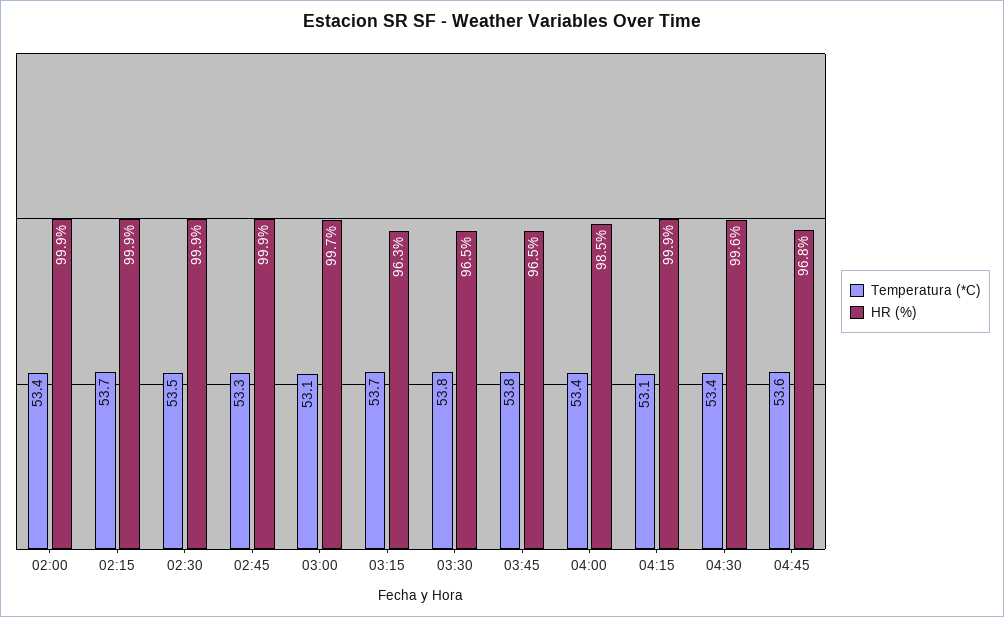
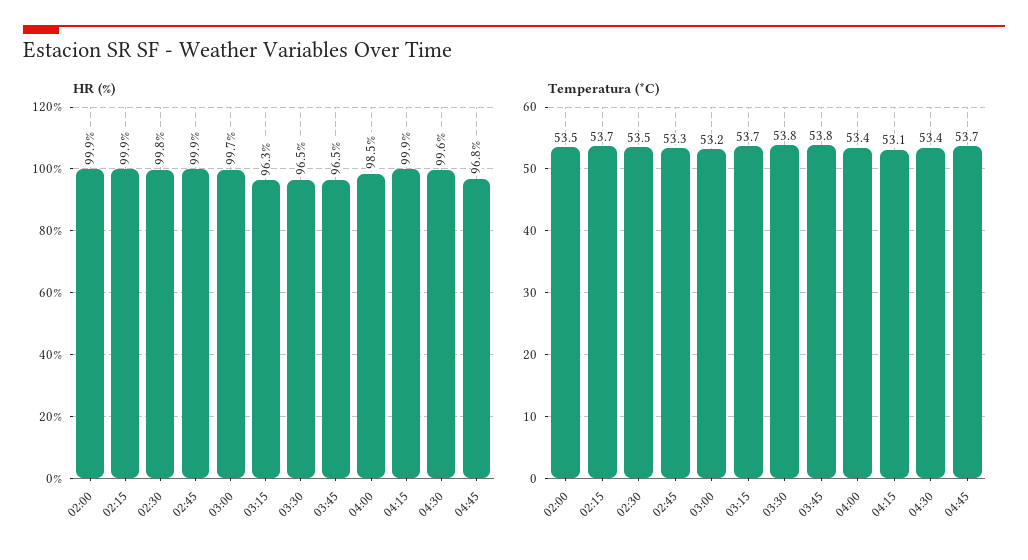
Temperatura (*C), 02:00: 53.4 -> 53.5
HR (%), 02:30: 99.9 -> 99.8
Temperatura (*C), 03:00: 53.1 -> 53.2
Temperatura (*C), 04:45: 53.6 -> 53.7

